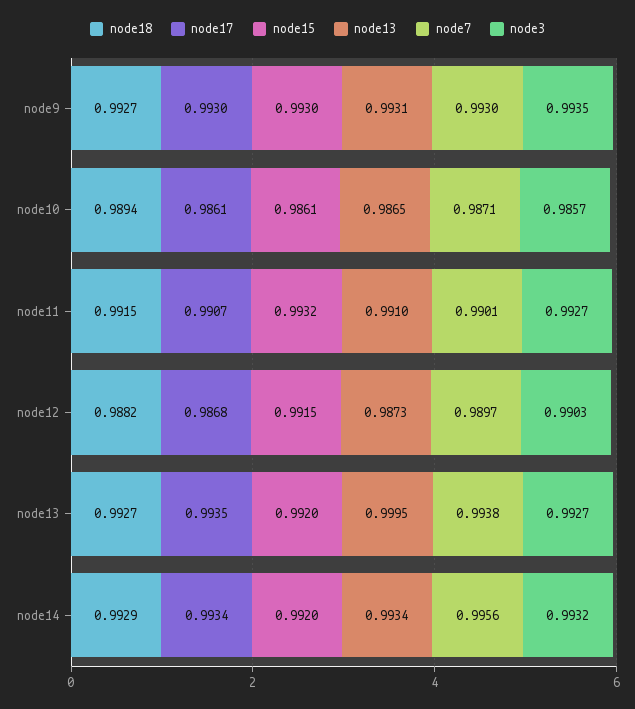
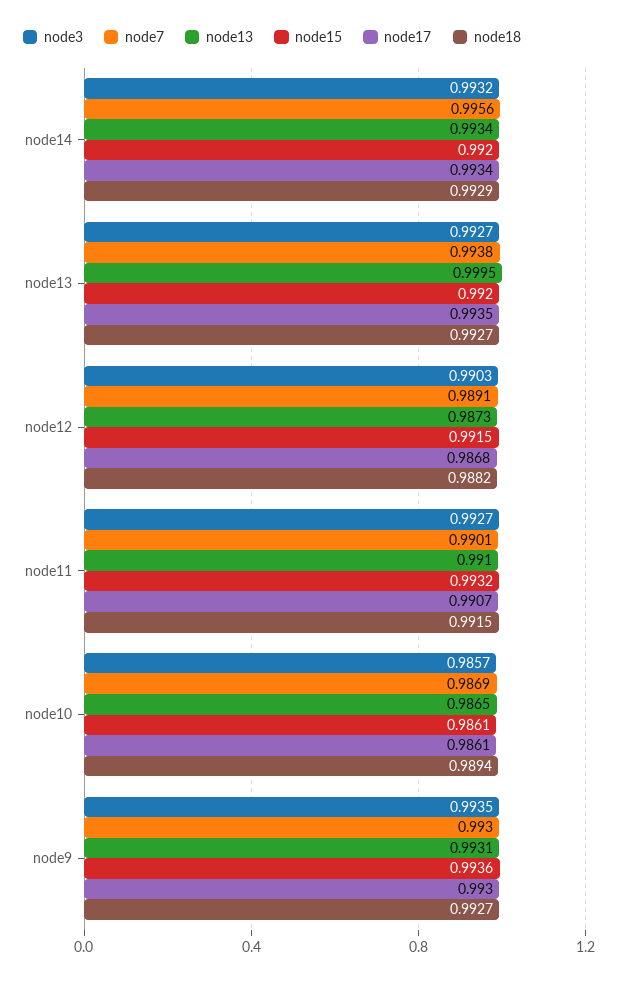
node15, node9: 0.993 -> 0.9936
node7, node10: 0.9871 -> 0.9869
node7, node12: 0.9897 -> 0.9891

